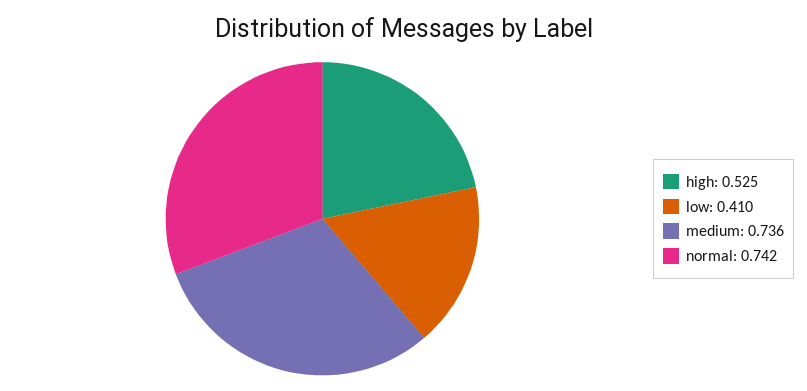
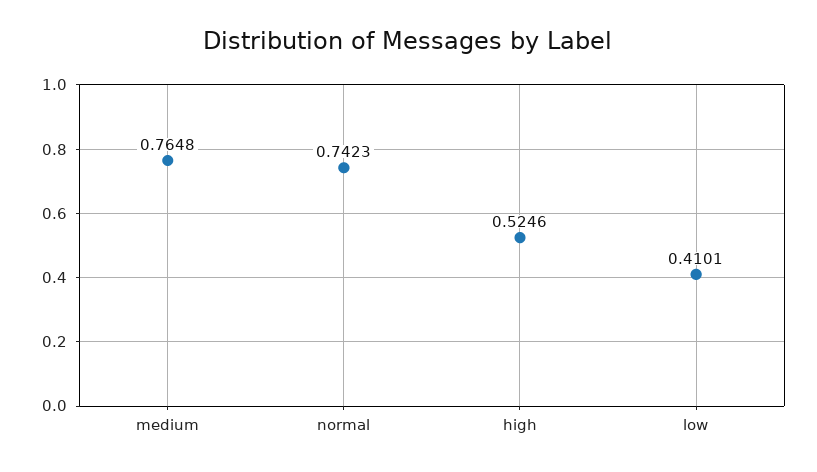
medium: 0.736 -> 0.7648

